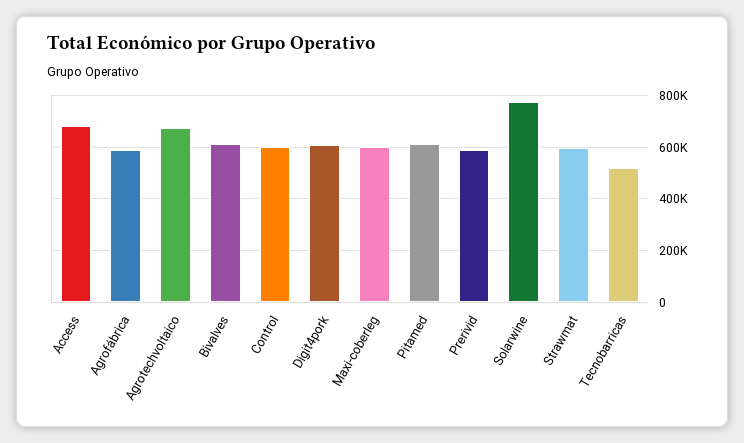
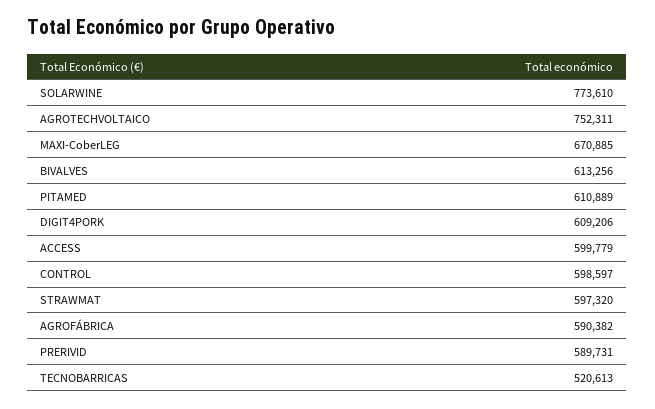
Access: 675000 -> 599779
Agrotechvoltaico: 675000 -> 752311
Maxi-coberleg: 600000 -> 670885

